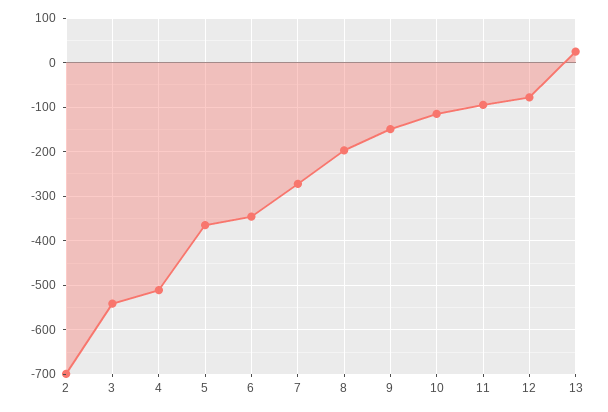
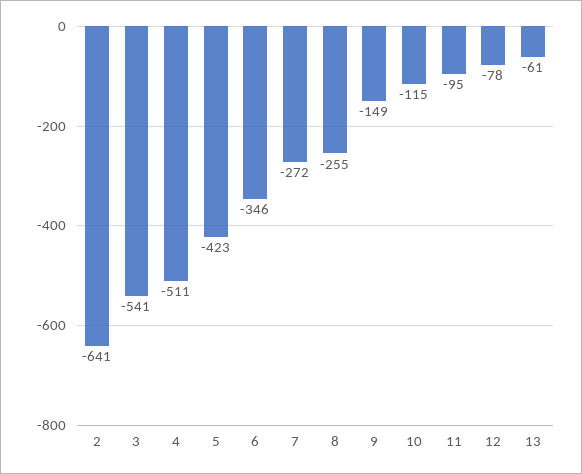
2: -700 -> -641
5: -360 -> -423
8: -200 -> -255
13: 20 -> -61

